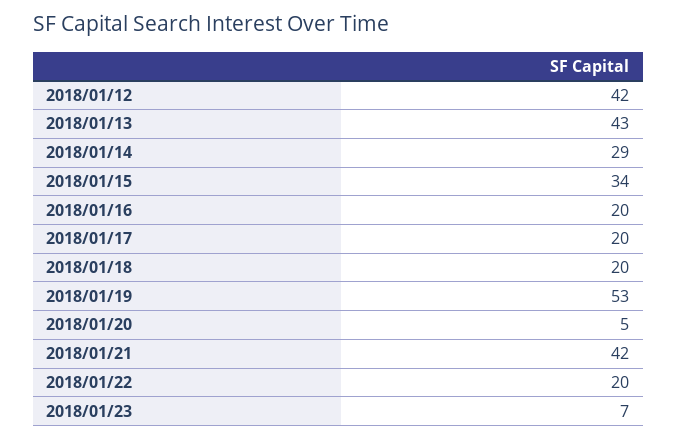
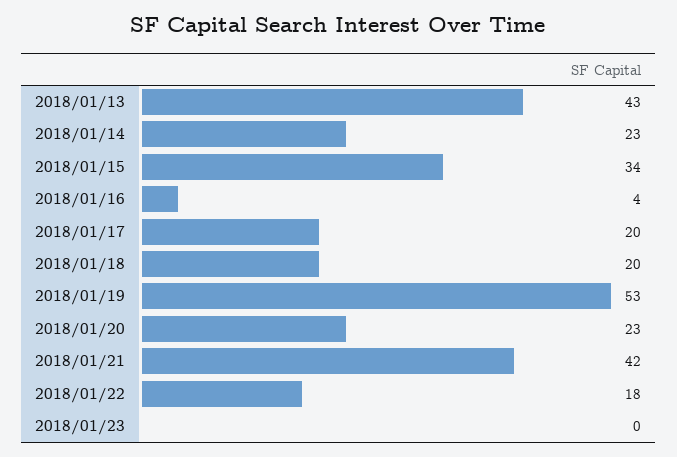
2018/01/12: 42 -> none
2018/01/14: 29 -> 23
2018/01/16: 20 -> 4
2018/01/20: 5 -> 23
2018/01/22: 20 -> 18
2018/01/23: 7 -> 0

